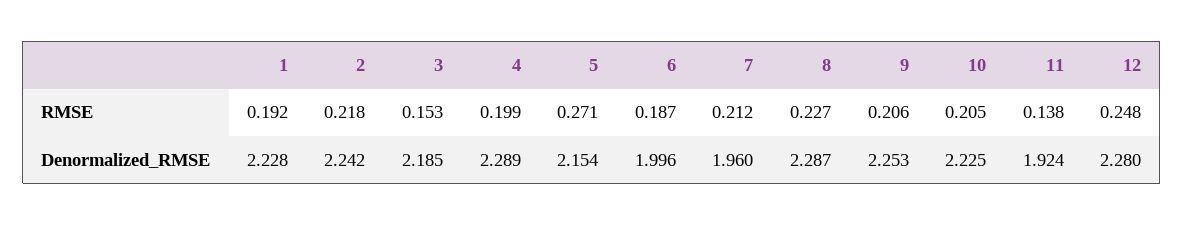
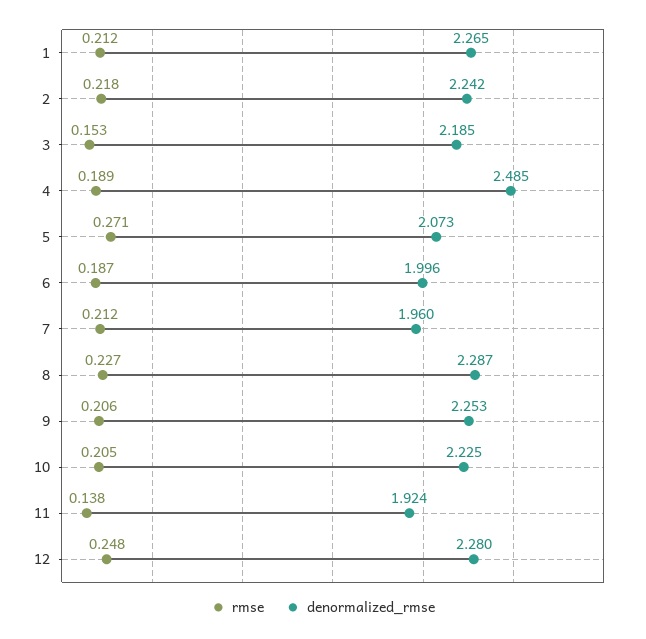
RMSE, 1: 0.192 -> 0.212
RMSE, 4: 0.199 -> 0.189
Denormalized_RMSE, 1: 2.228 -> 2.265
Denormalized_RMSE, 4: 2.289 -> 2.485
Denormalized_RMSE, 5: 2.154 -> 2.073

